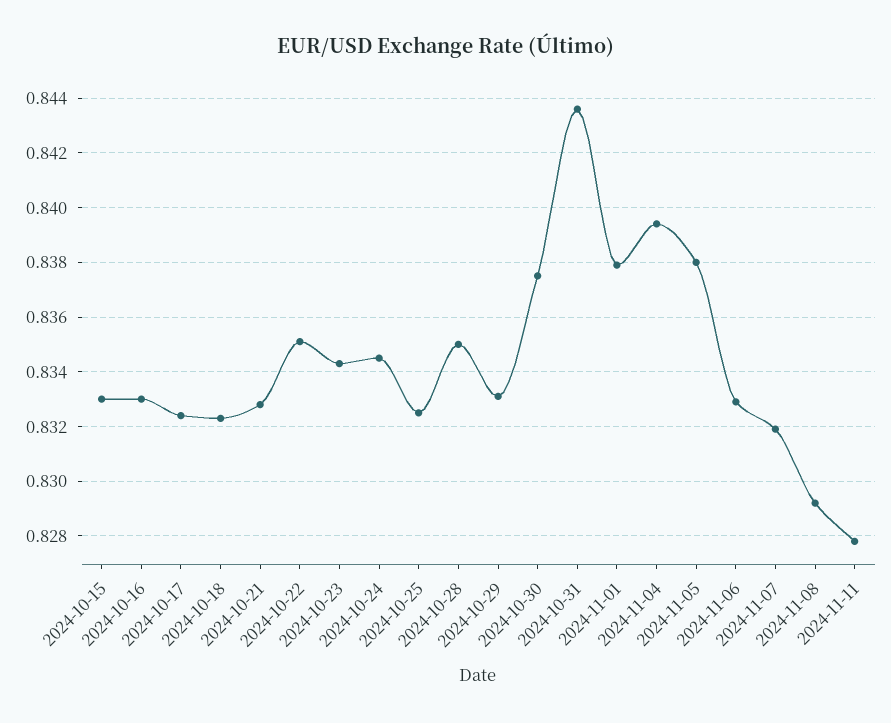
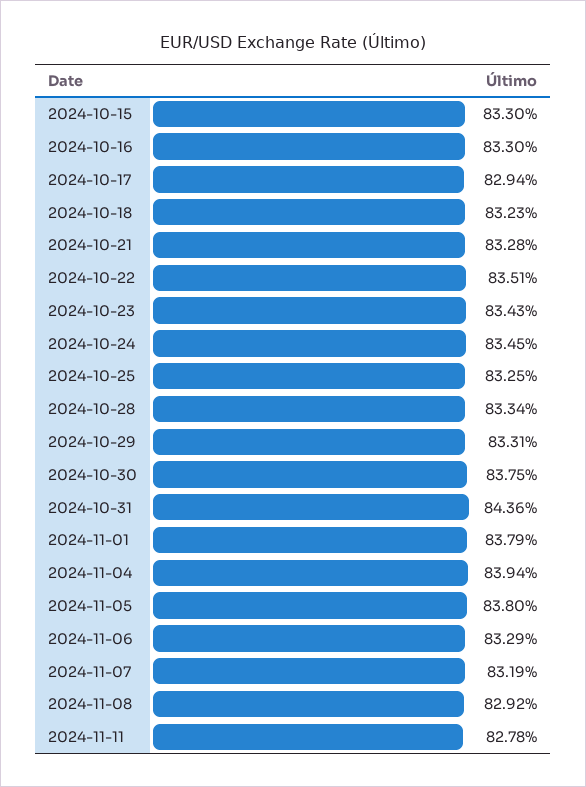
2024-10-17: 0.8325 -> 0.8294
2024-10-28: 0.835 -> 0.8334

